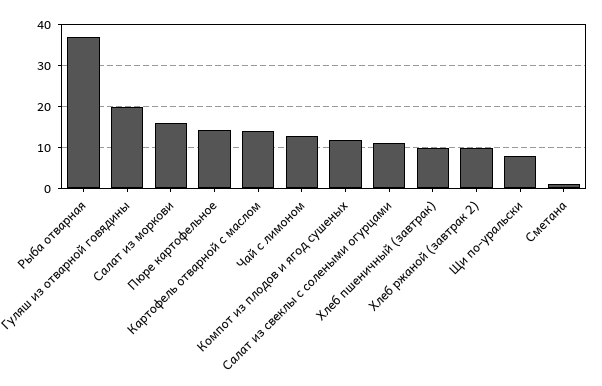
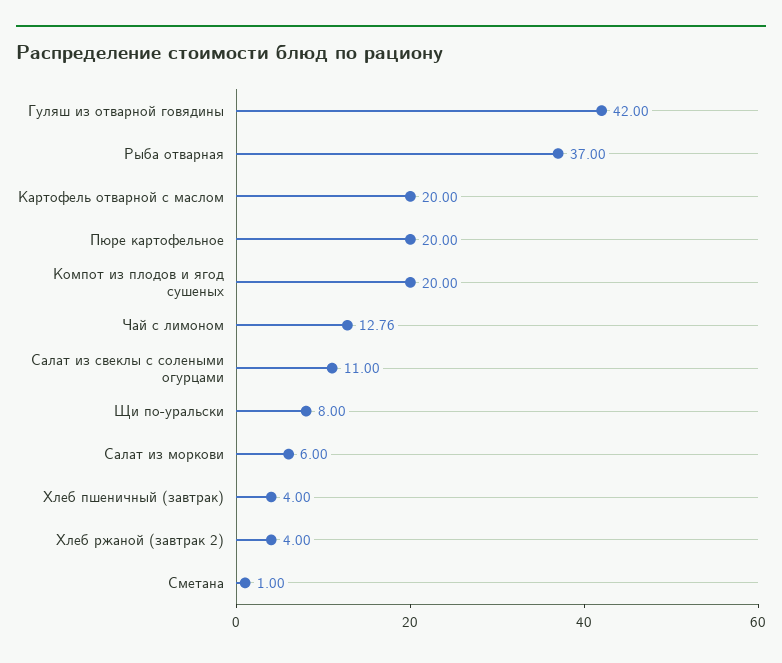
Гуляш из отварной говядины: 20 -> 42
Салат из моркови: 16 -> 6
Пюре картофельное: 14 -> 20
Картофель отварной с маслом: 14 -> 20
Компот из плодов и ягод сушеных: 12 -> 20
Хлеб пшеничный (завтрак): 10 -> 4
Хлеб ржаной (завтрак 2): 10 -> 4

